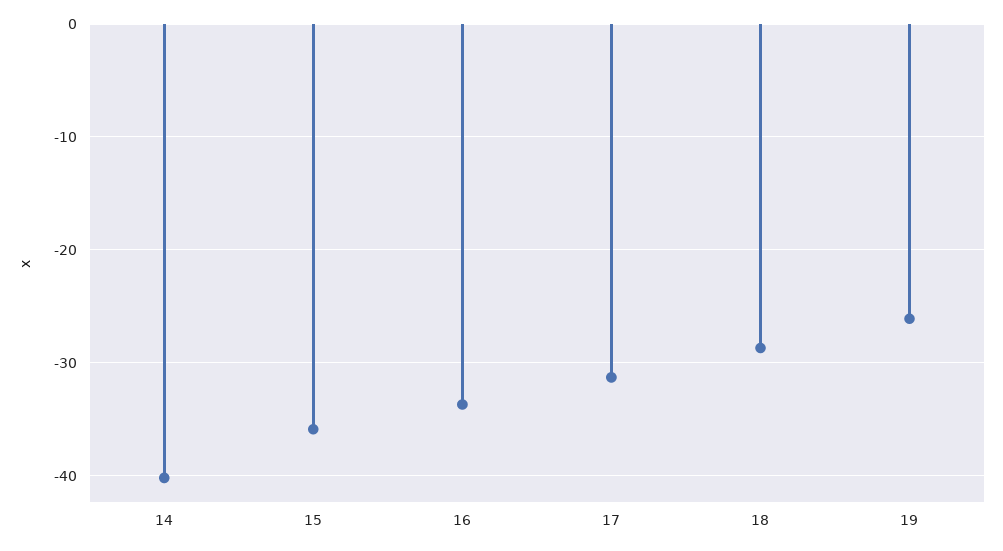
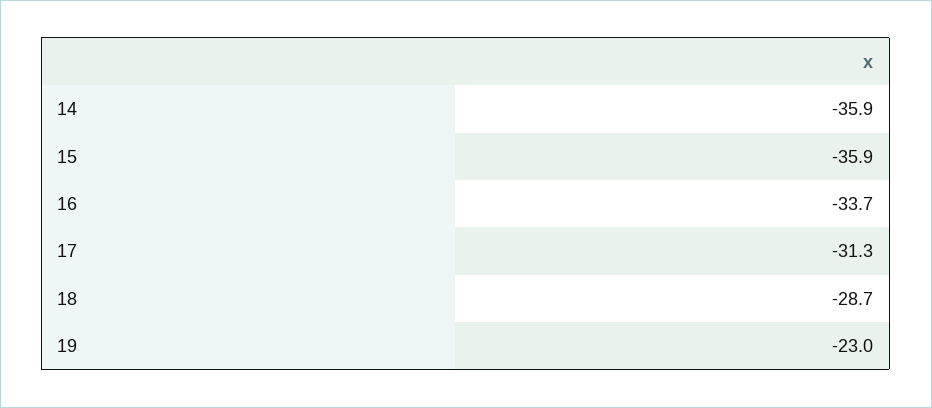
14: -40 -> -35.9
19: -26 -> -23

